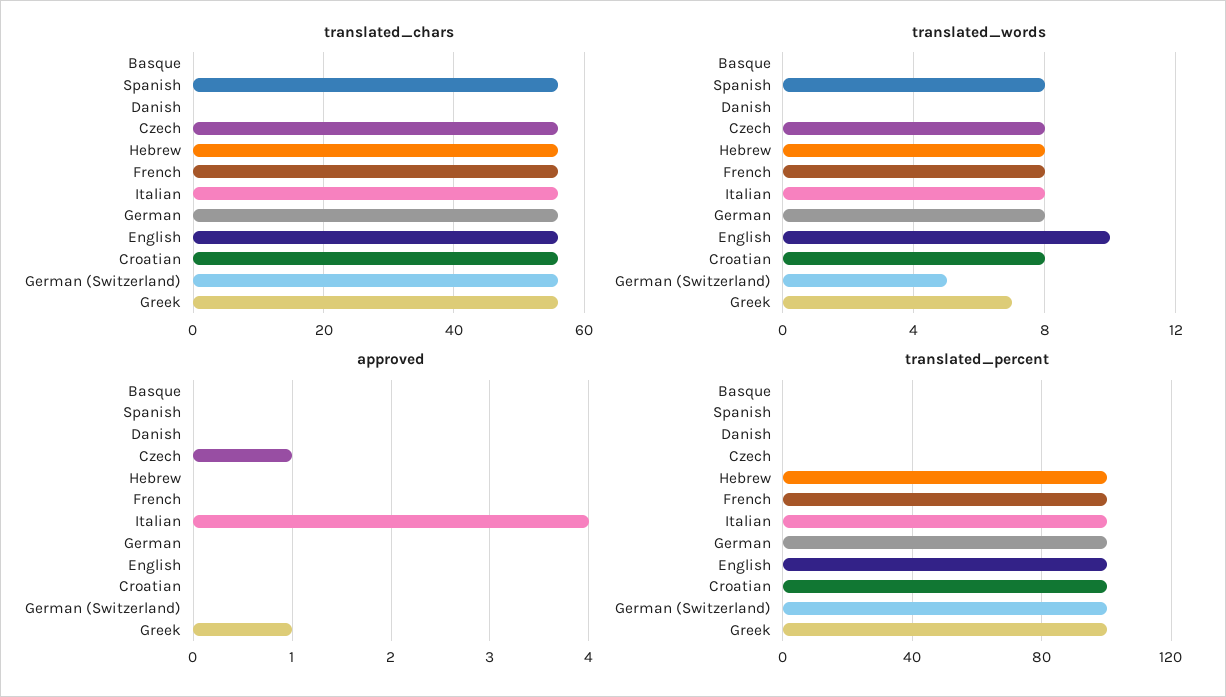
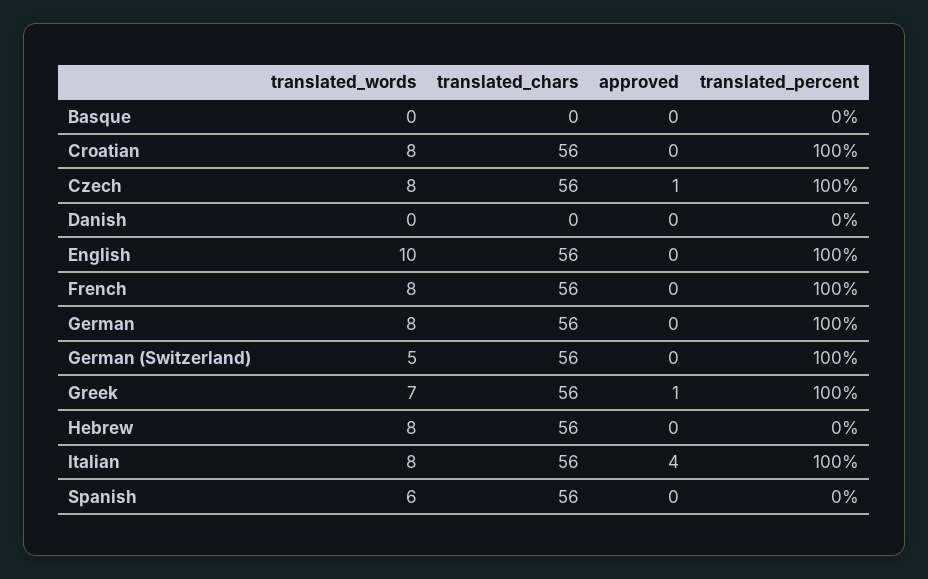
translated_words, Spanish: 8 -> 6
translated_percent, Czech: 0 -> 100
translated_percent, Hebrew: 100 -> 0

